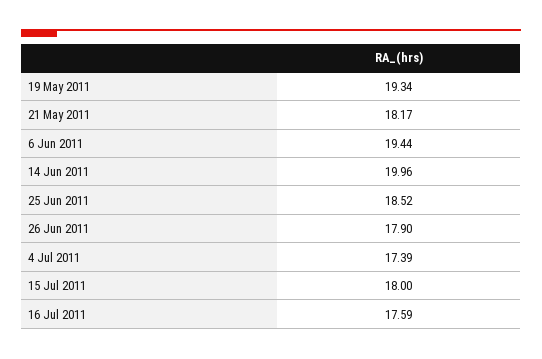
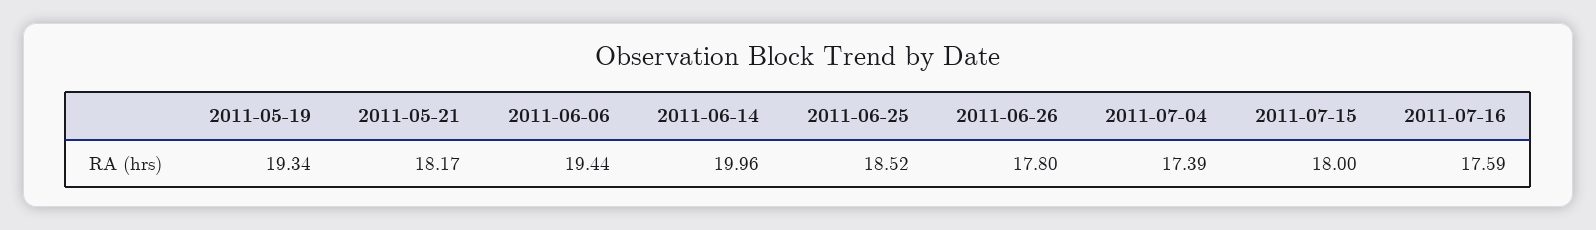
26 Jun 2011: 17.9 -> 17.8

